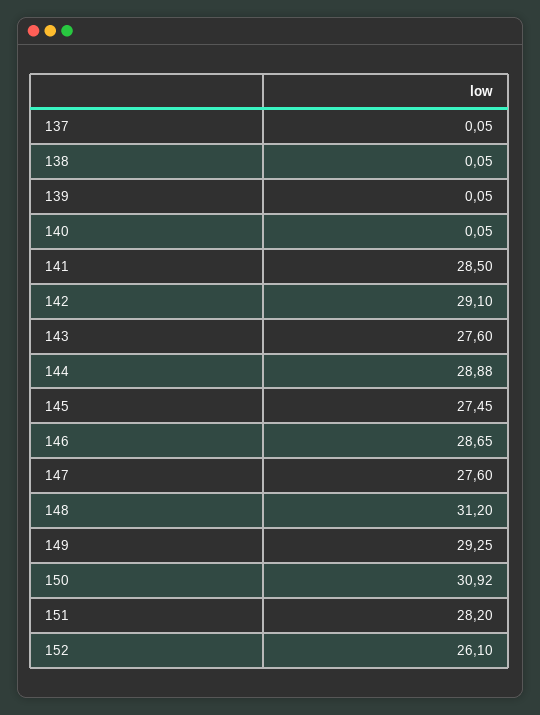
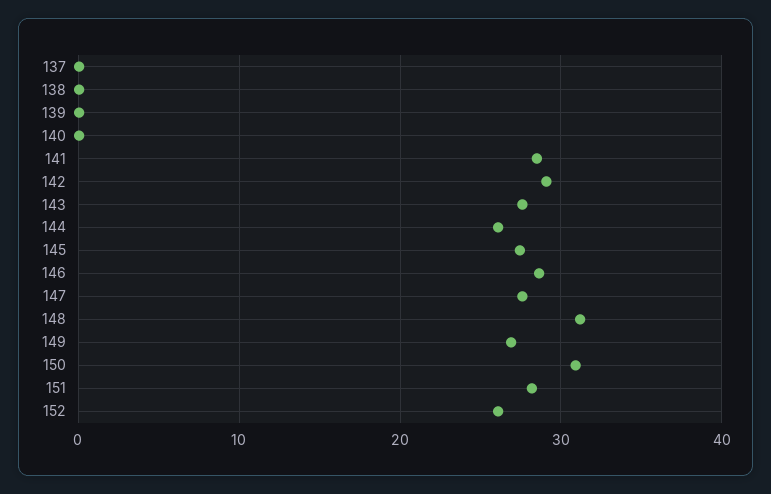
144: 28.88 -> 26
149: 29.25 -> 27

